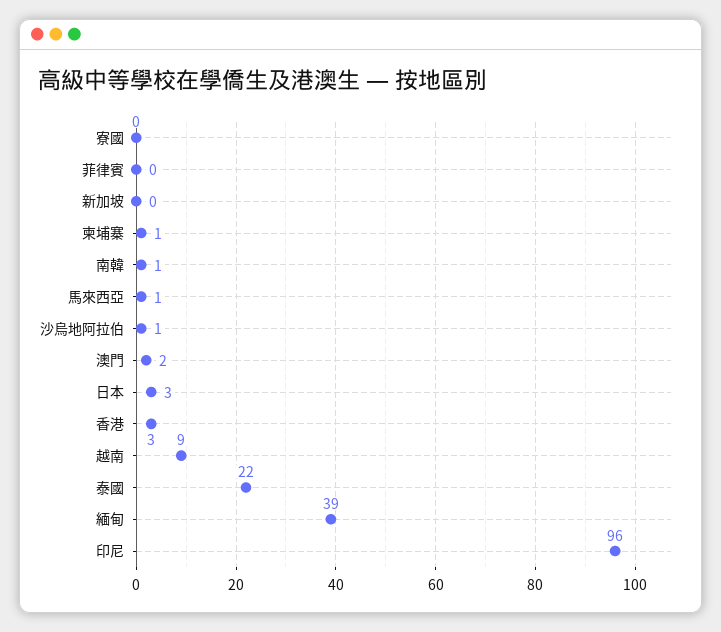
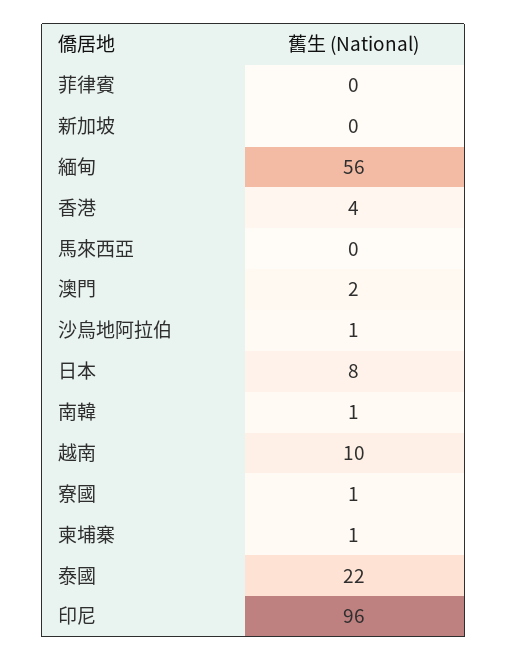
寮國: 0 -> 1
馬來西亞: 1 -> 0
日本: 3 -> 8
香港: 3 -> 4
越南: 9 -> 10
緬甸: 39 -> 56

